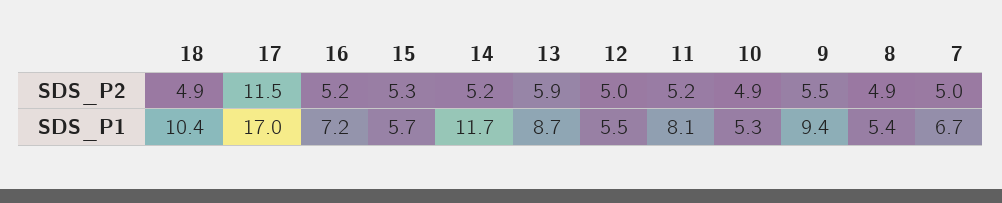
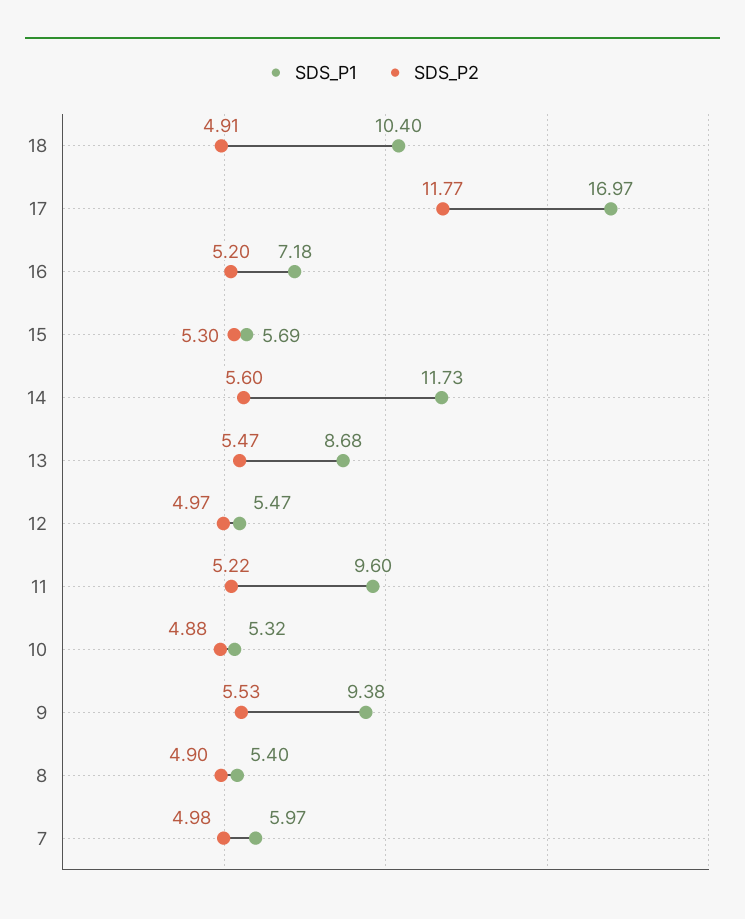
SDS_P2, 17: 11.5 -> 11.77
SDS_P2, 14: 5.2 -> 5.6
SDS_P2, 13: 5.9 -> 5.47
SDS_P1, 11: 8.1 -> 9.6
SDS_P1, 7: 6.7 -> 5.97

